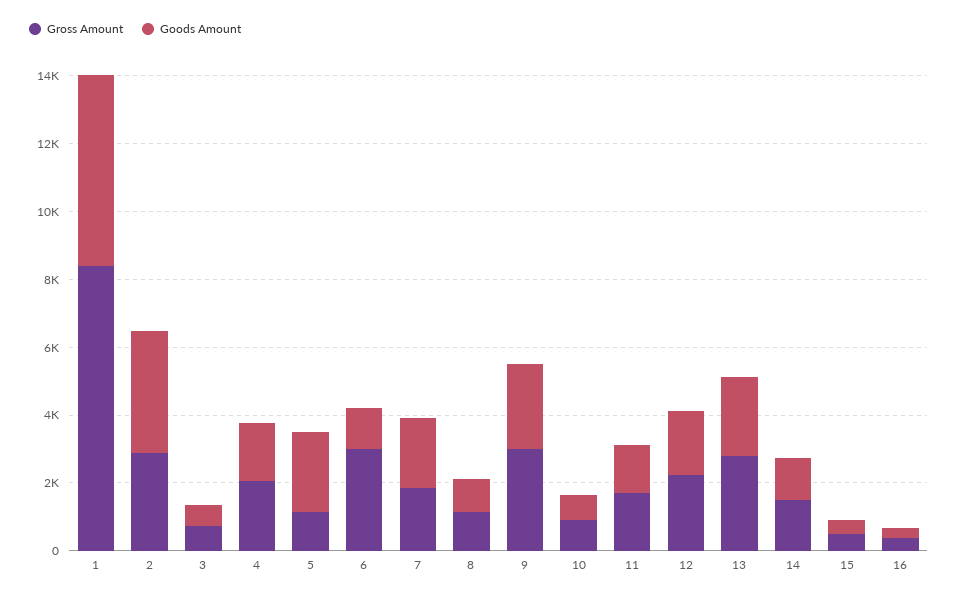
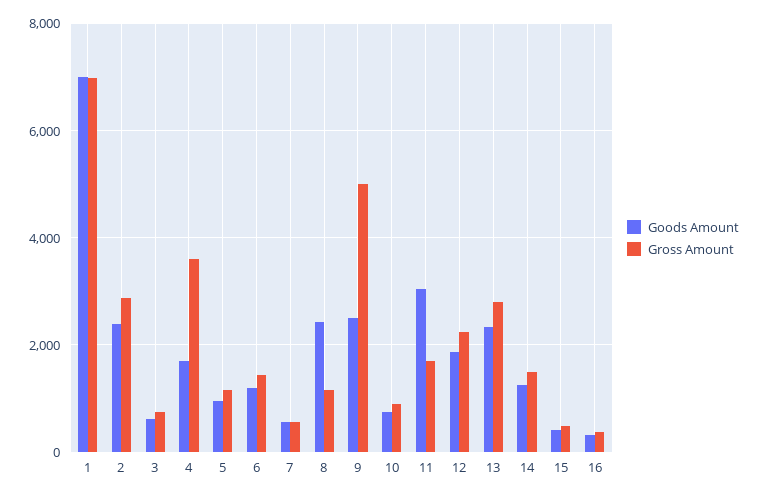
Gross Amount, 1: 8500 -> 7000
Goods Amount, 1: 5500 -> 7000
Goods Amount, 2: 3500 -> 2400
Gross Amount, 4: 2000 -> 3600
Goods Amount, 5: 2500 -> 1000
Gross Amount, 6: 3000 -> 1400
Gross Amount, 7: 2000 -> 600
Goods Amount, 7: 2000 -> 600
Goods Amount, 8: 1000 -> 2400
Gross Amount, 9: 3000 -> 5000
Goods Amount, 11: 1500 -> 3000

